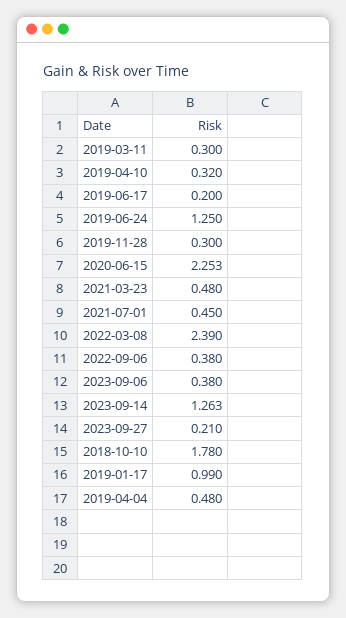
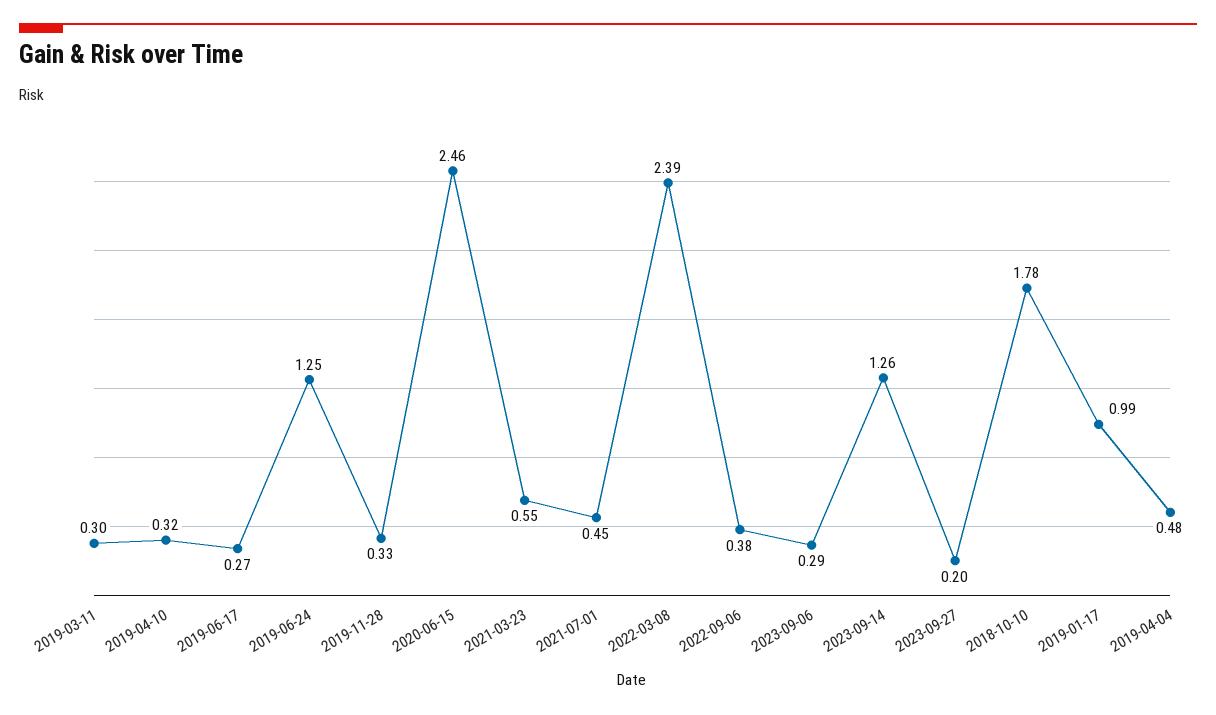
2019-06-17: 0.2 -> 0.27
2019-11-28: 0.3 -> 0.33
2020-06-15: 2.253 -> 2.46
2021-03-23: 0.48 -> 0.55
2023-09-06: 0.38 -> 0.29
2023-09-14: 1.263 -> 1.26
2023-09-27: 0.21 -> 0.2

